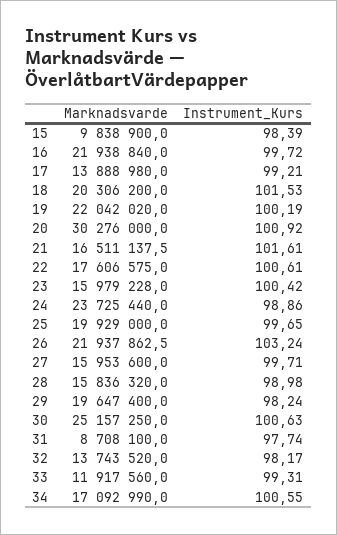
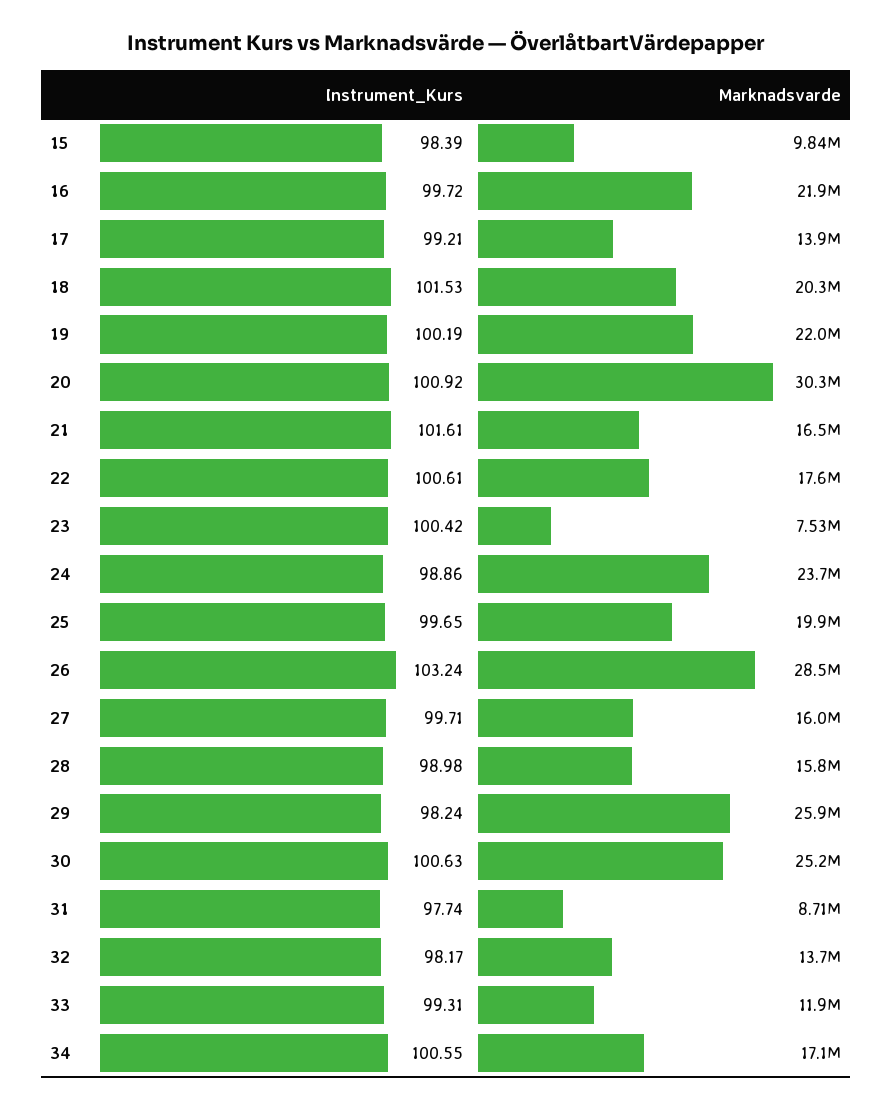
Marknadsvarde, 23: 15979228 -> 7530000
Marknadsvarde, 26: 21937862.5 -> 28500000
Marknadsvarde, 29: 19647400 -> 25900000

